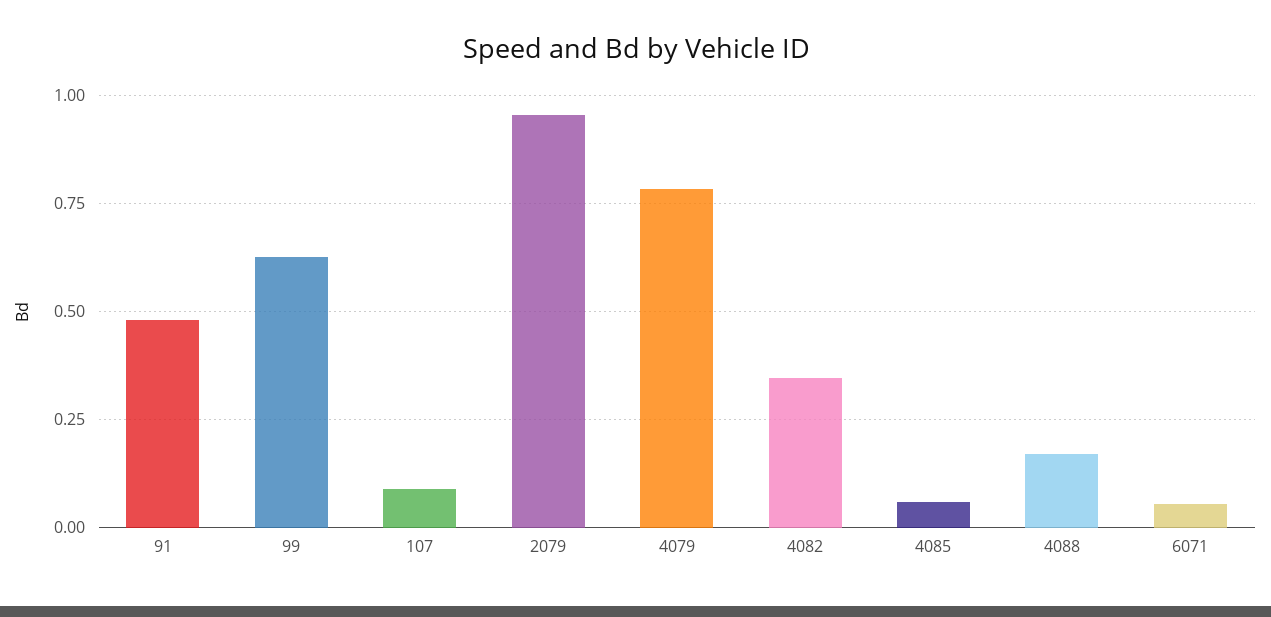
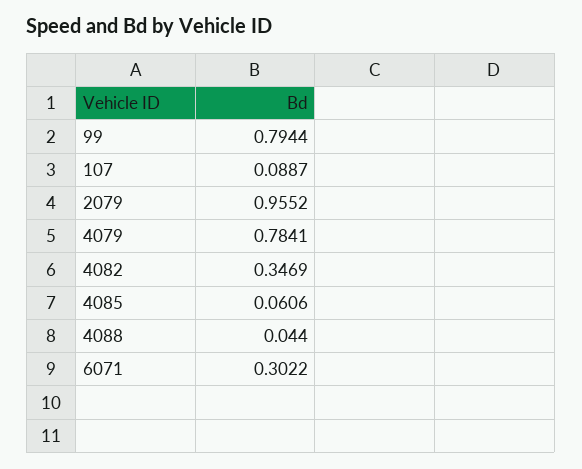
91: 0.475 -> none
99: 0.625 -> 0.7944
4088: 0.175 -> 0.044
6071: 0.05 -> 0.3022

